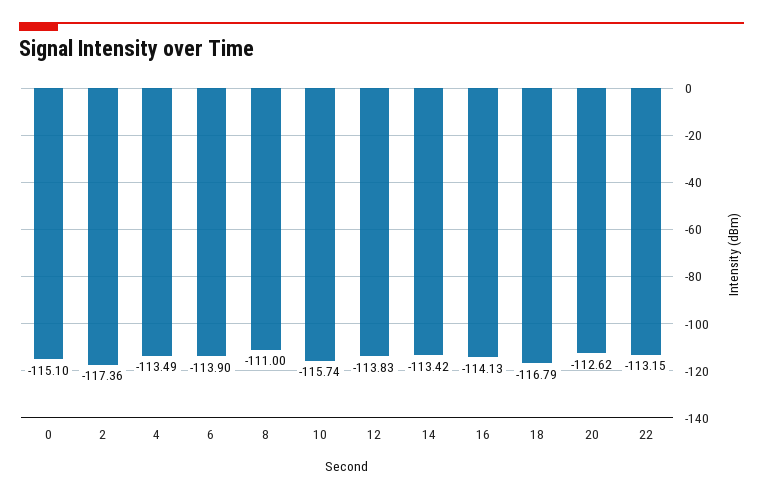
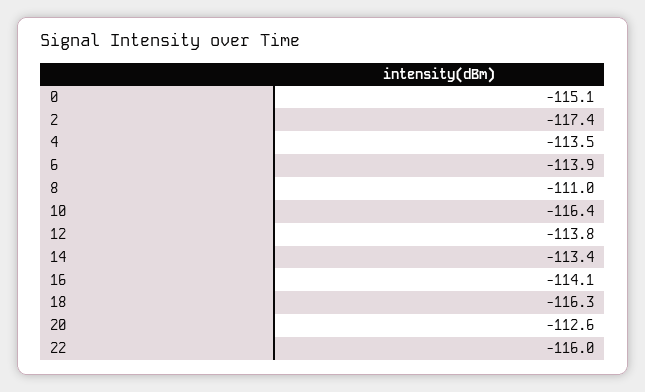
10: -115.74 -> -116.4
18: -116.79 -> -116.3
22: -113.15 -> -116

